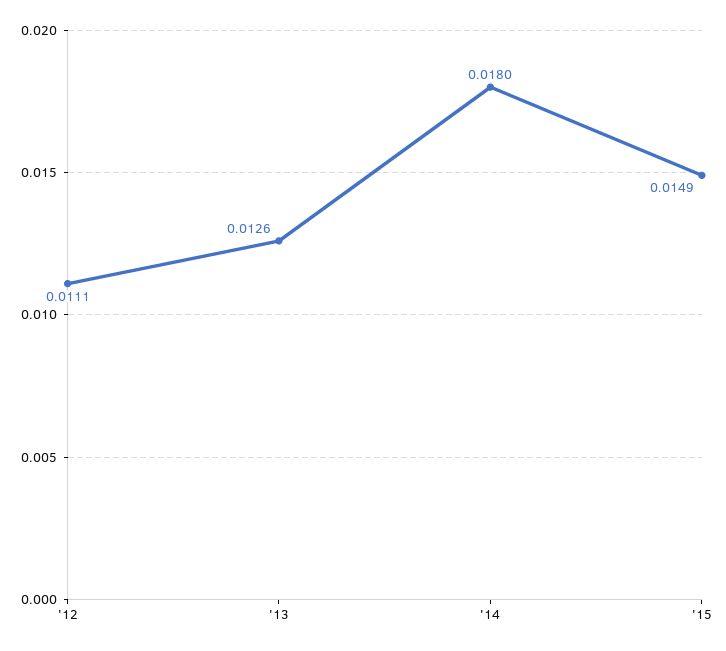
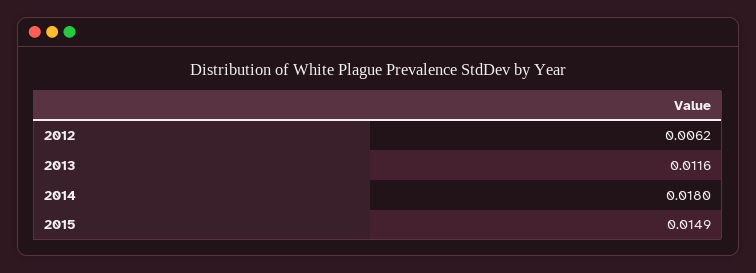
'12: 0.0111 -> 0.0062
'13: 0.0126 -> 0.0116

